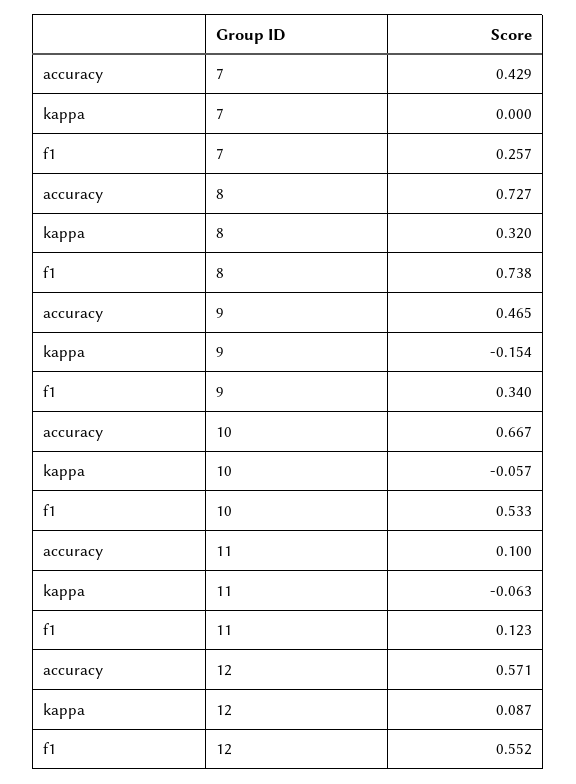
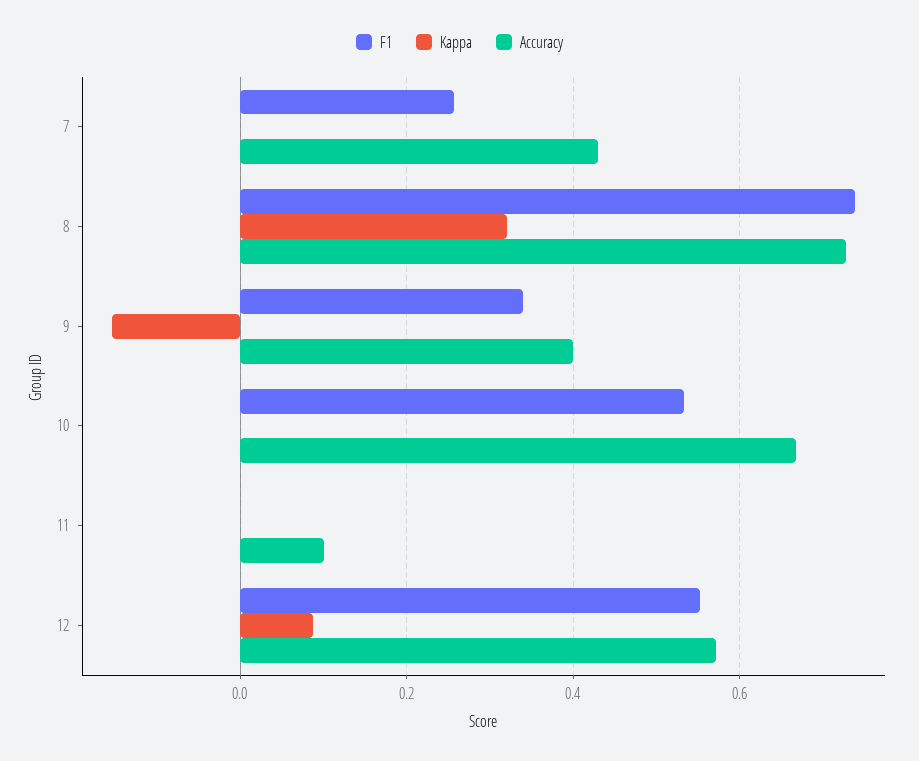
accuracy, 9: 0.465 -> 0.4
kappa, 10: -0.057 -> 0
kappa, 11: -0.063 -> 0
f1, 11: 0.123 -> 0

